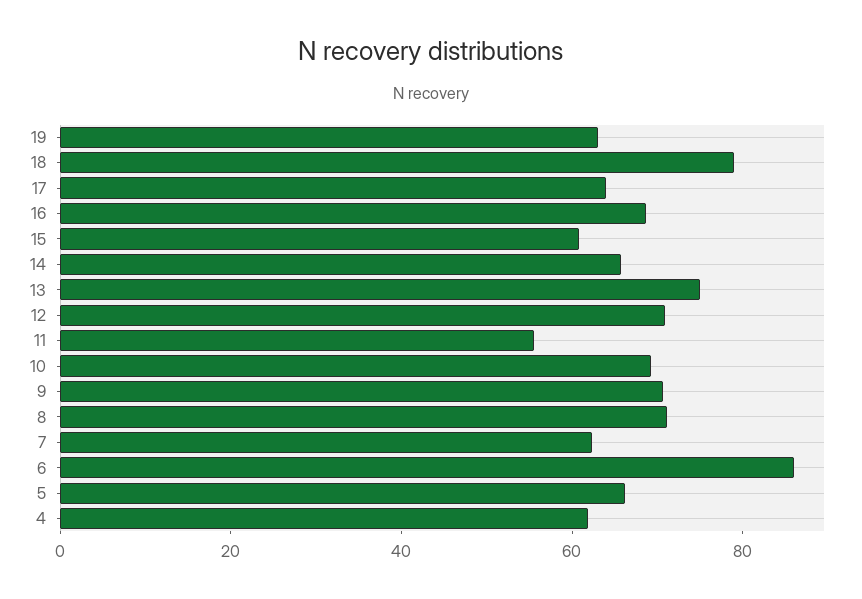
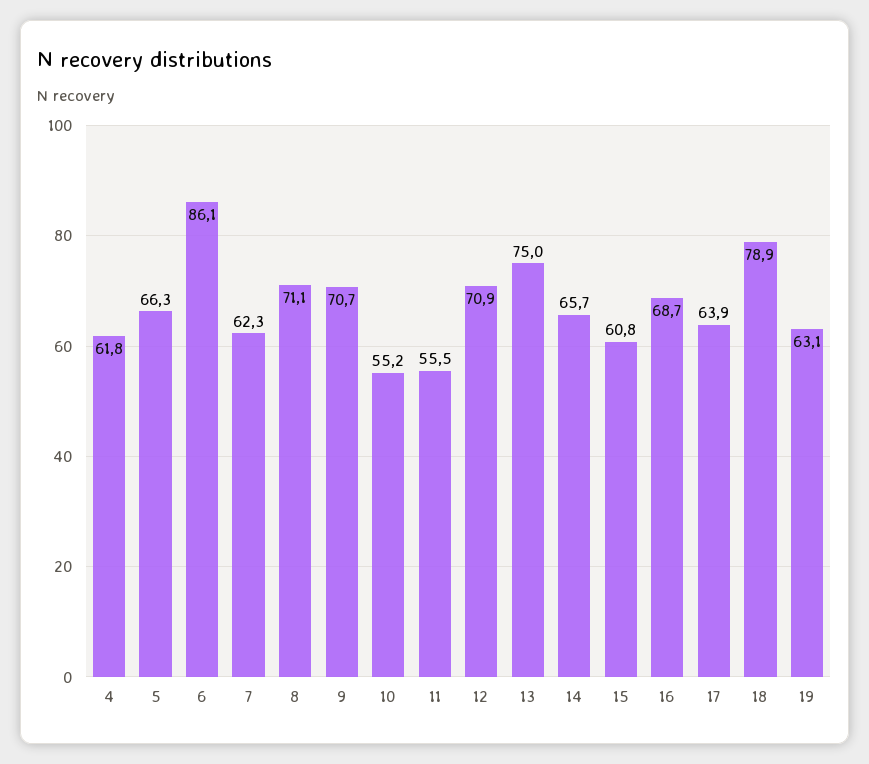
10: 70 -> 55.2

